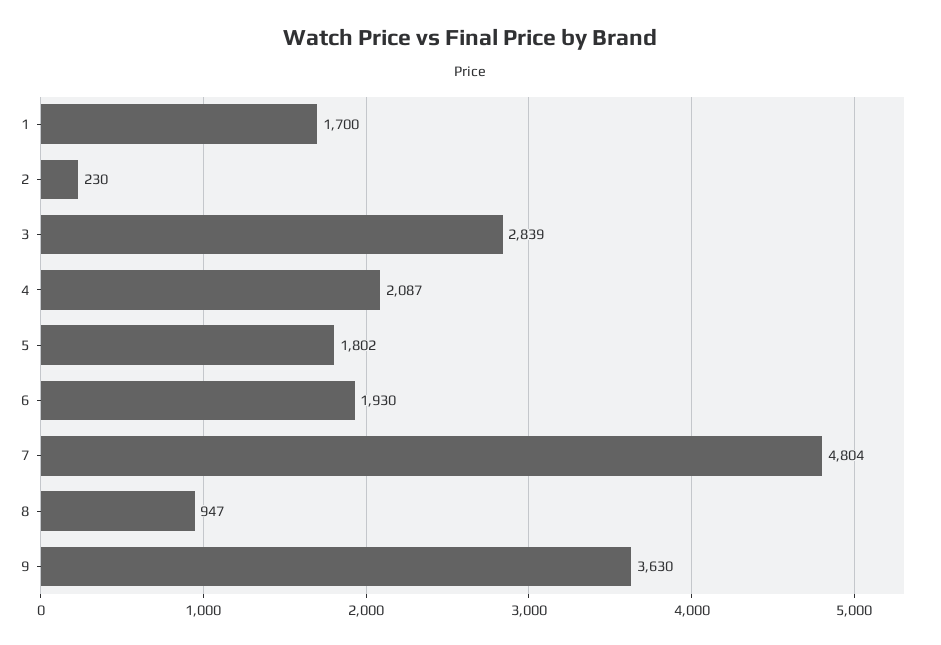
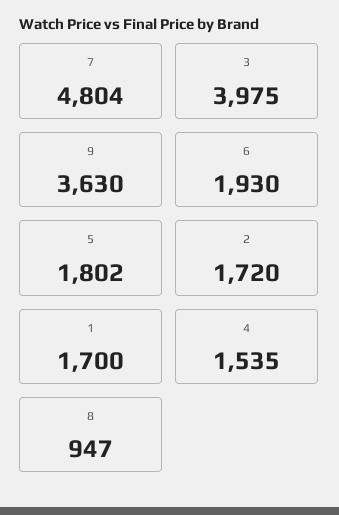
2: 230 -> 1720
3: 2839 -> 3975
4: 2087 -> 1535

